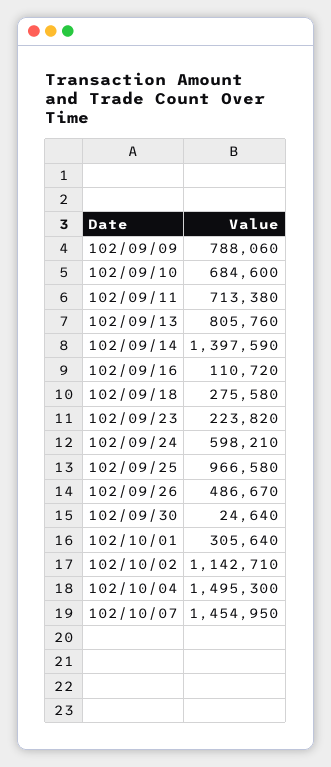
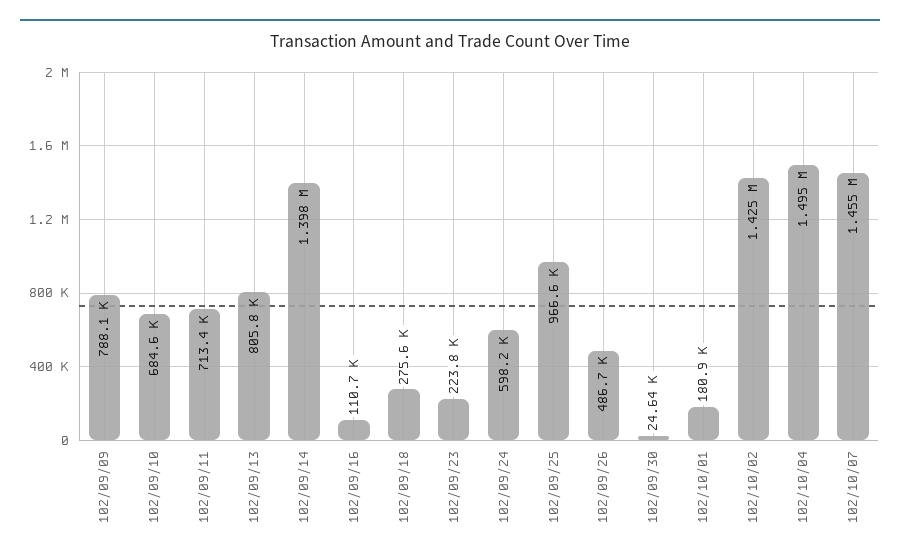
102/10/01: 305640 -> 180900
102/10/02: 1142710 -> 1425000

